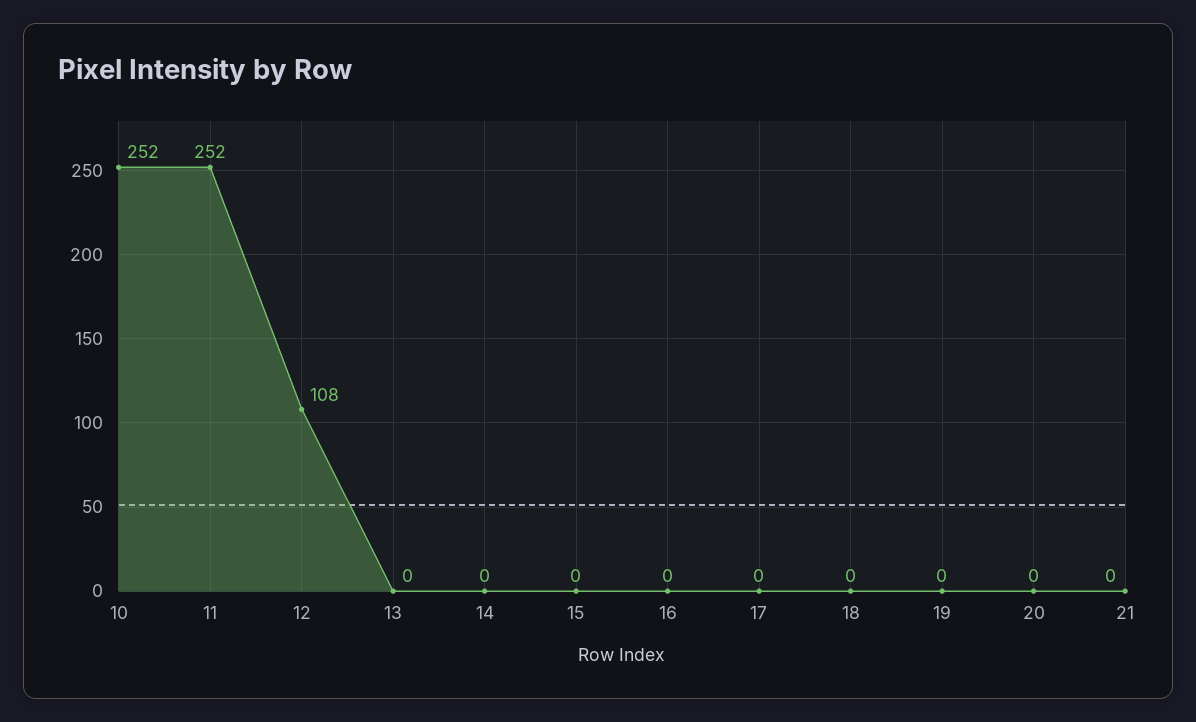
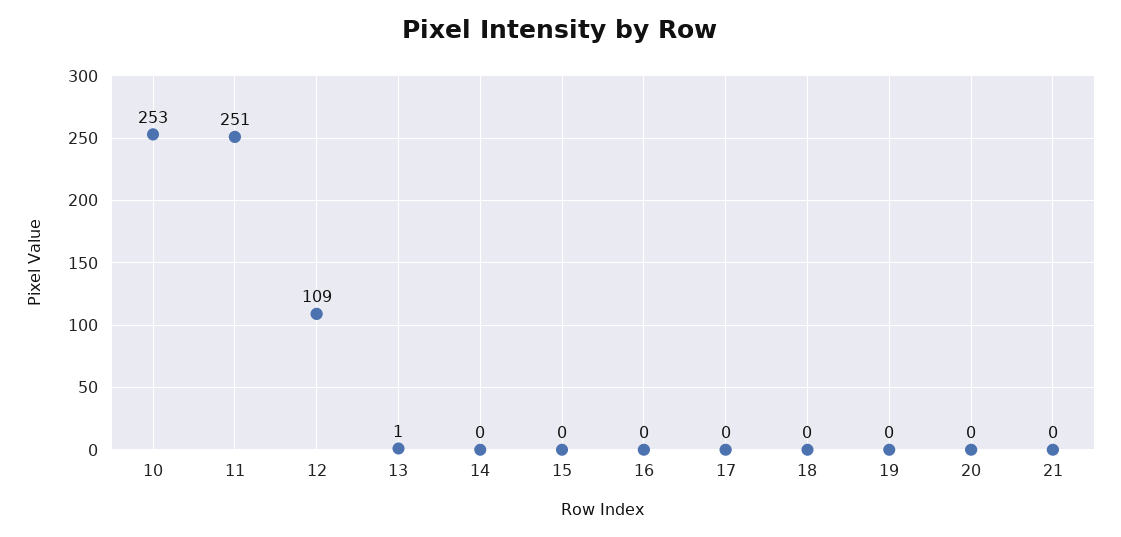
10: 252 -> 253
11: 252 -> 251
12: 108 -> 109
13: 0 -> 1

